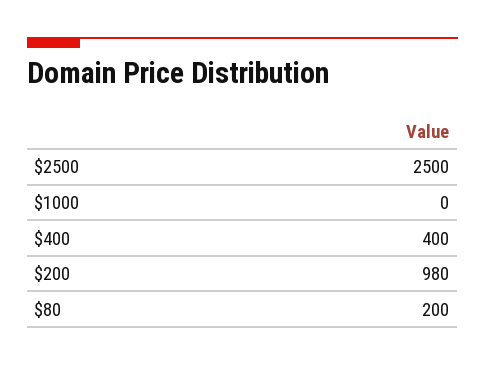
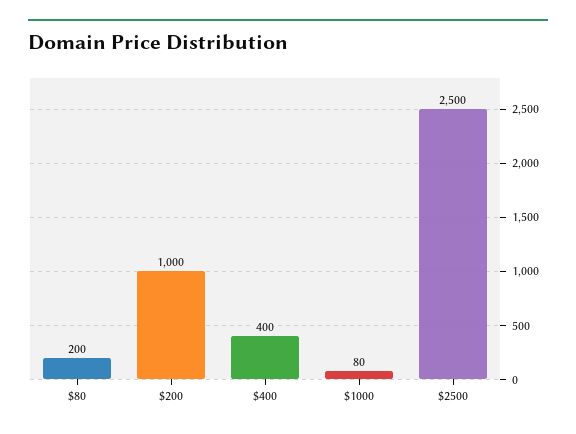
$1000: 0 -> 80
$200: 980 -> 1000

